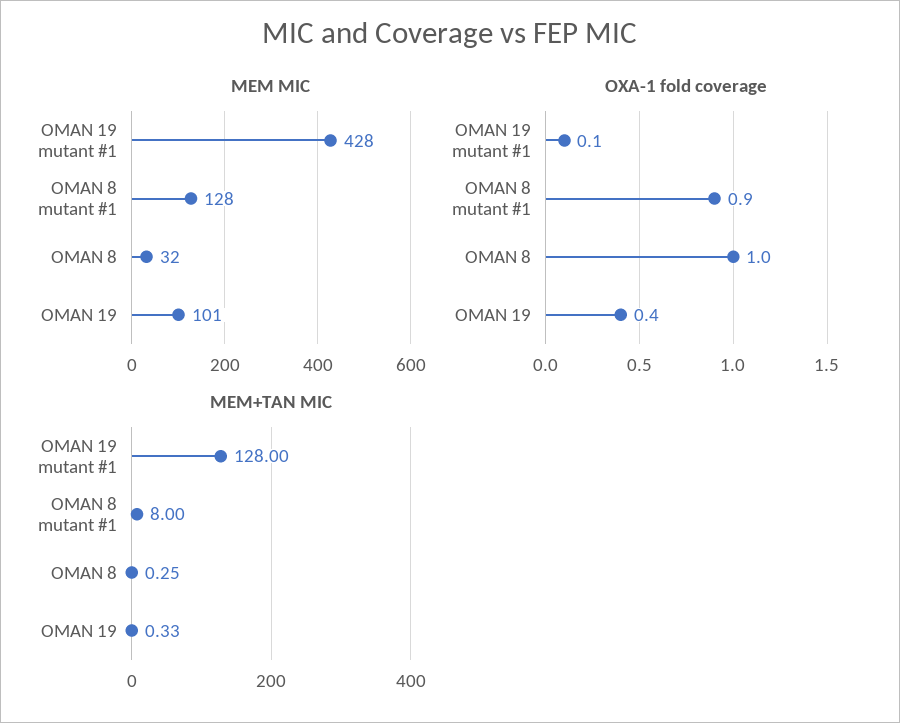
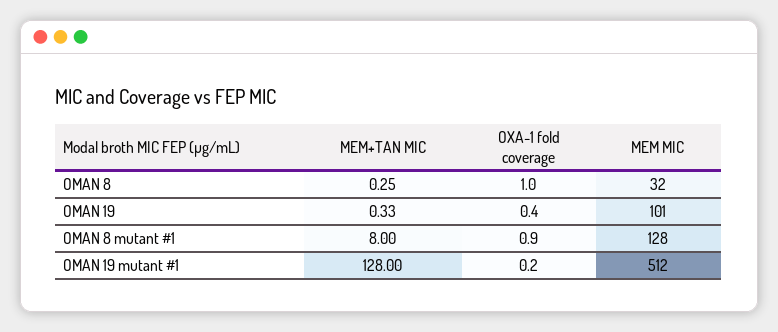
MEM MIC, OMAN 19 mutant #1: 428 -> 512
OXA-1 fold coverage, OMAN 19 mutant #1: 0.1 -> 0.2

